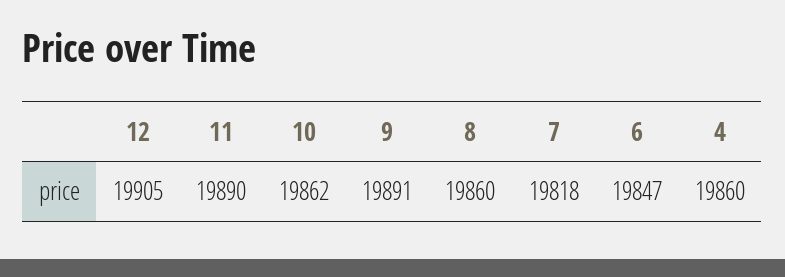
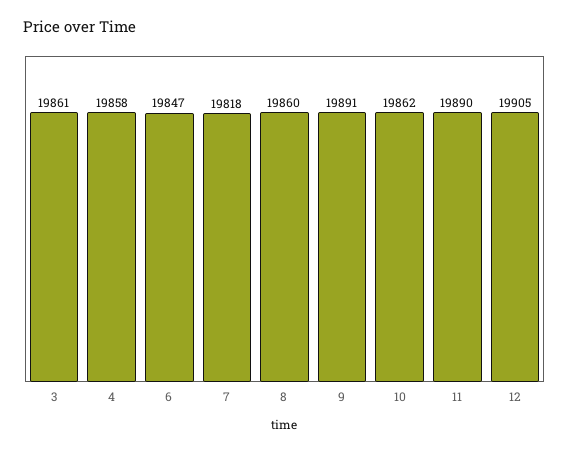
4: 19860 -> 19858
3: none -> 19861

